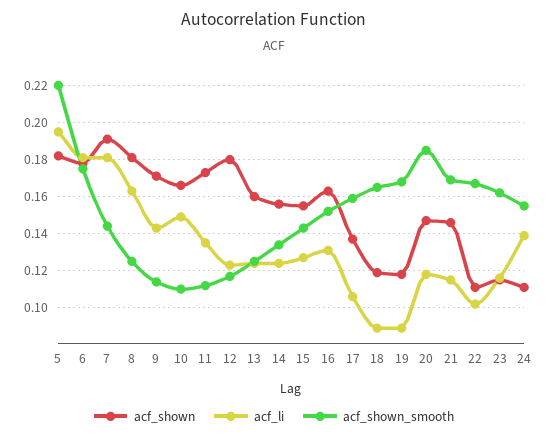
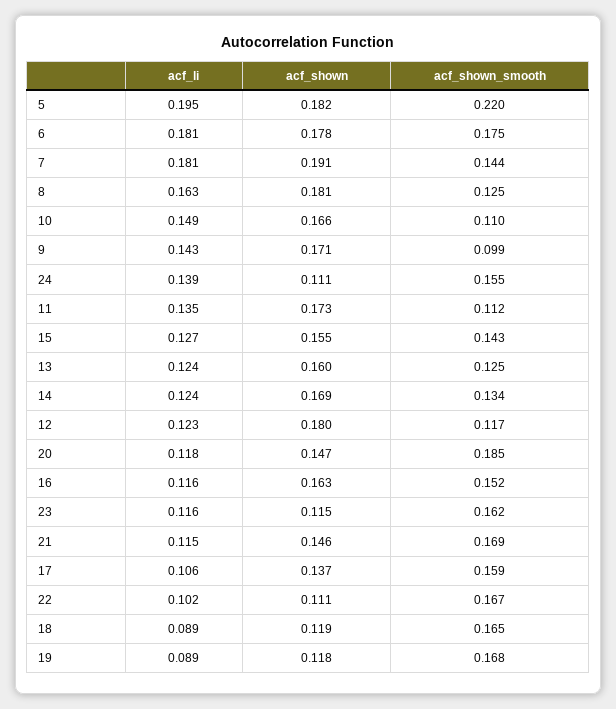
acf_shown_smooth, 9: 0.115 -> 0.099
acf_shown, 14: 0.155 -> 0.169
acf_li, 16: 0.13 -> 0.116

